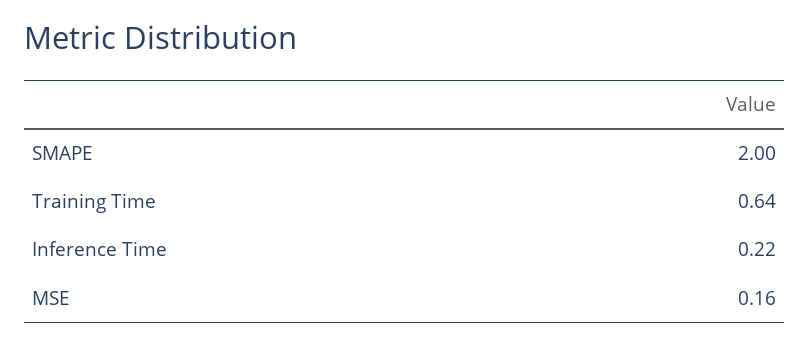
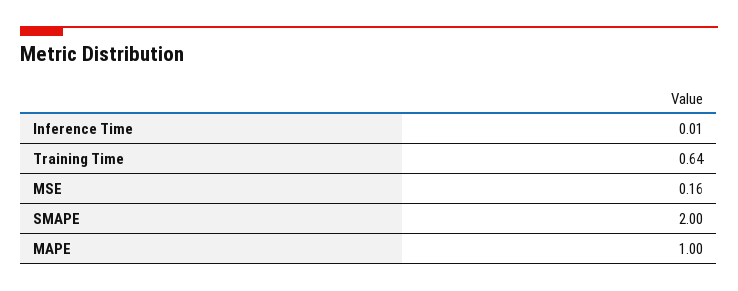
Inference Time: 0.22 -> 0.01
MAPE: none -> 1

